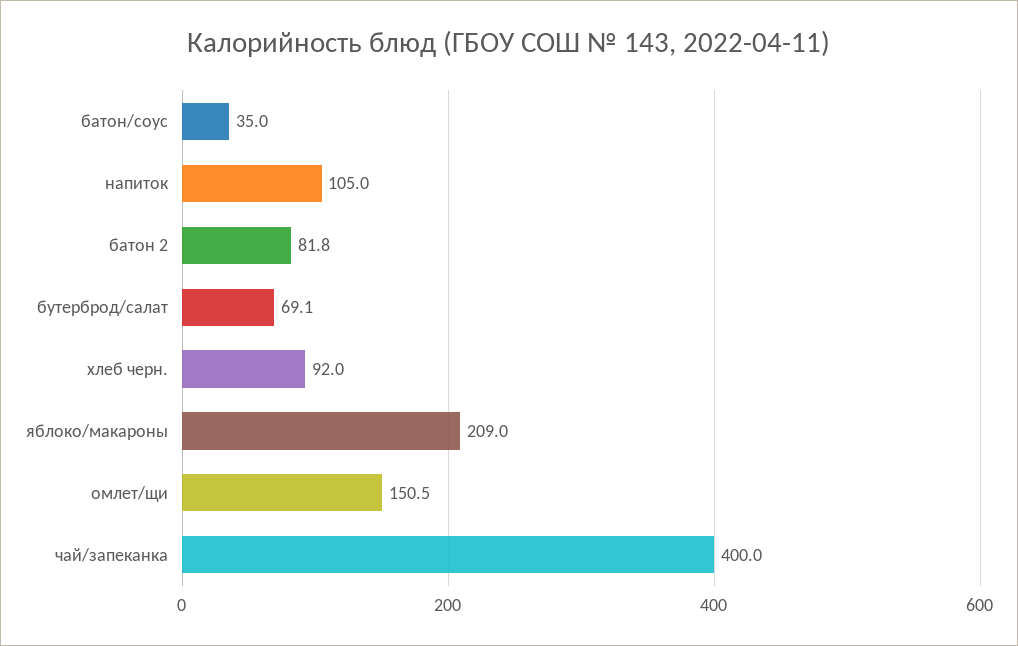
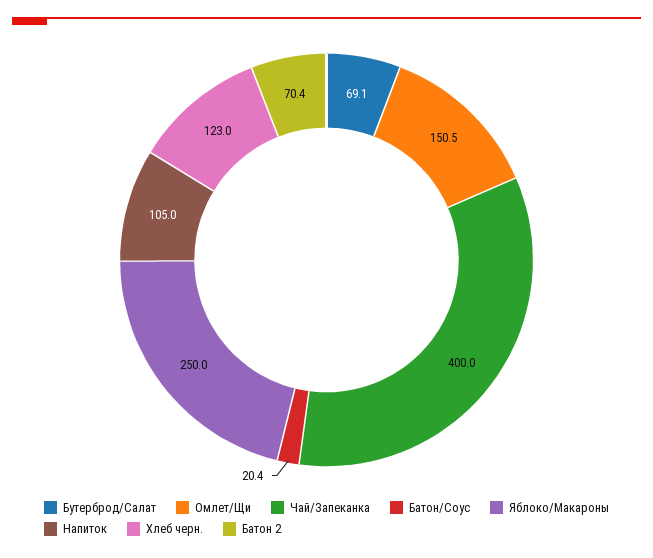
батон/соус: 35 -> 20.4
батон 2: 81.8 -> 70.4
хлеб черн.: 92 -> 123
яблоко/макароны: 209 -> 250

